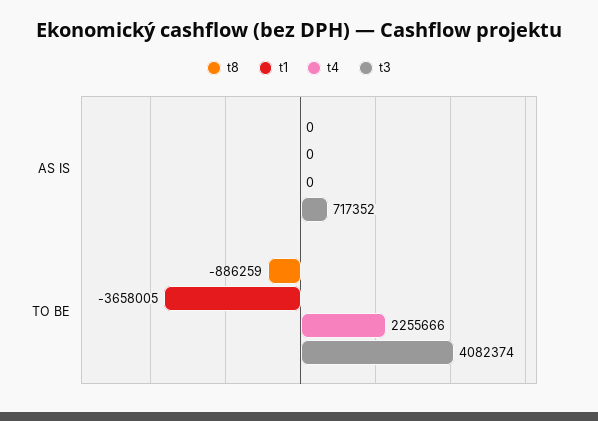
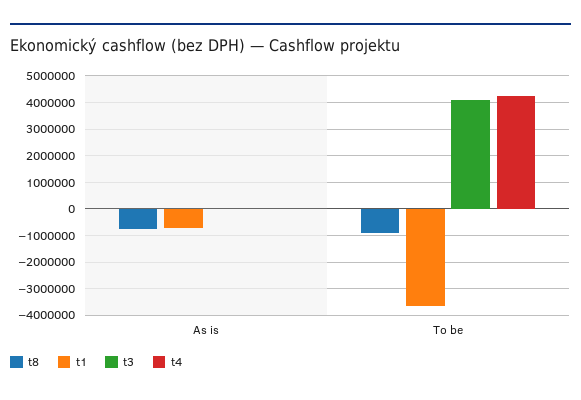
t8, AS IS: 0 -> -750000
t1, AS IS: 0 -> -750000
t3, AS IS: 717352 -> 0
t4, TO BE: 2255666 -> 4250000

